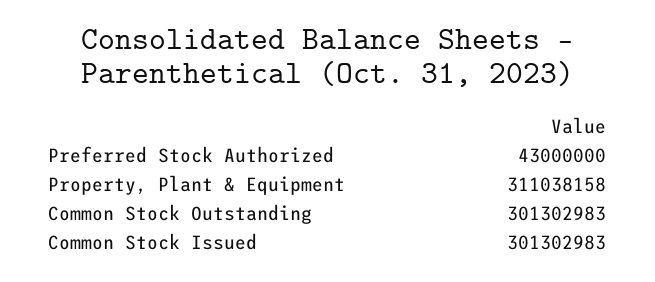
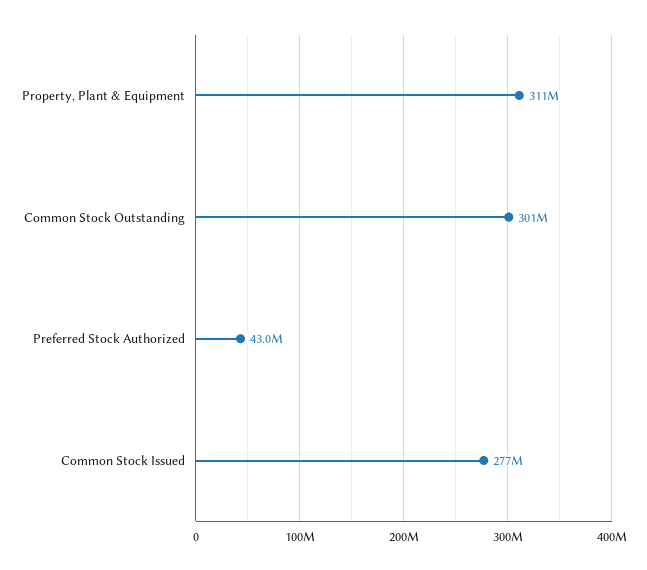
Common Stock Issued: 301302983 -> 277000000

